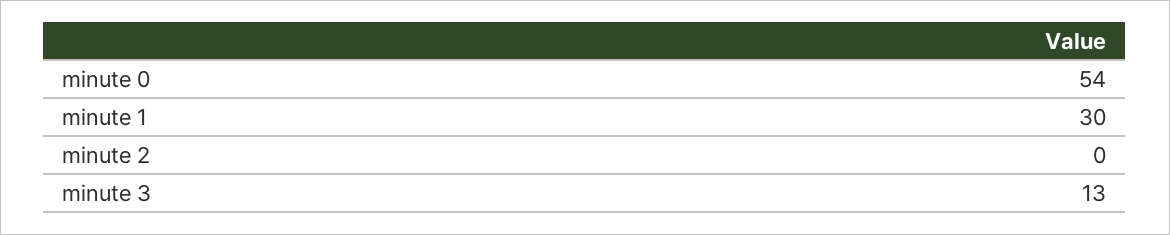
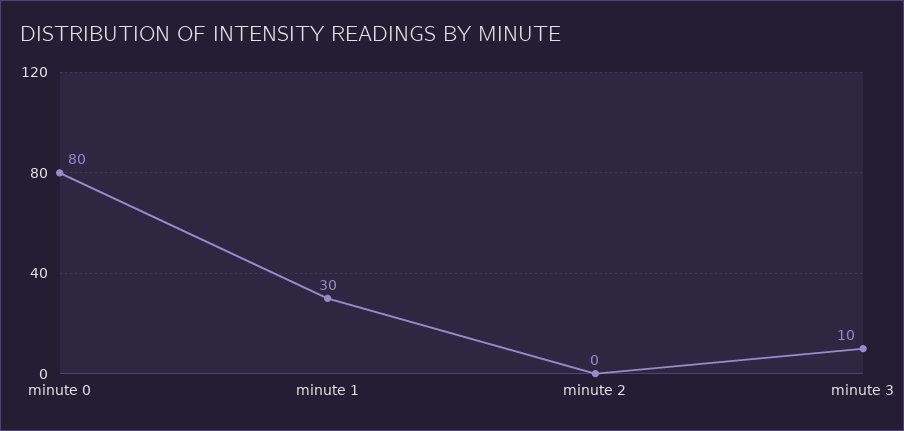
minute 0: 54 -> 80
minute 3: 13 -> 10

